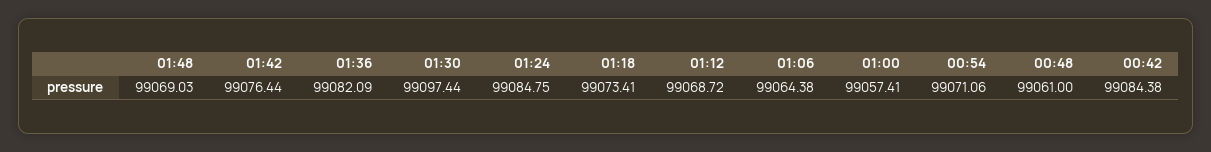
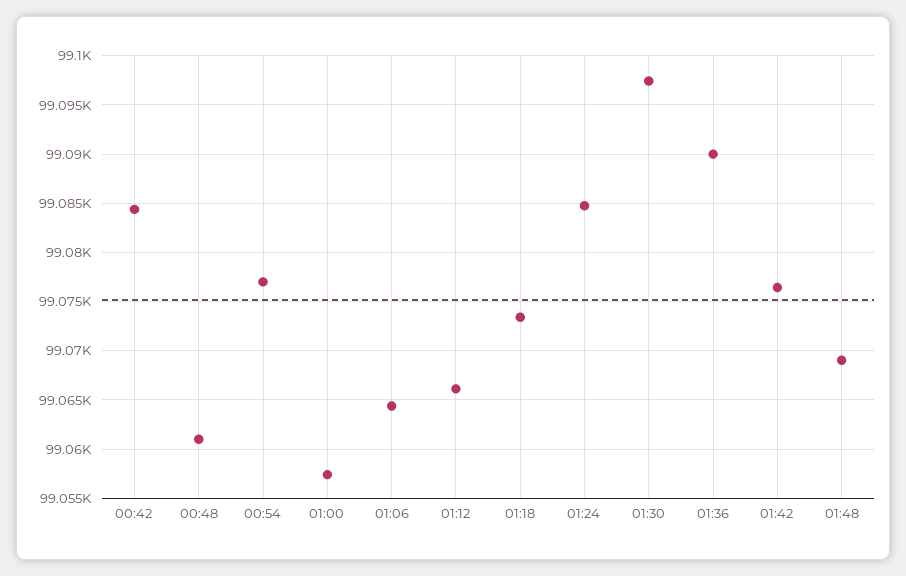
01:36: 99082.09 -> 99090
01:12: 99068.72 -> 99066
00:54: 99071.06 -> 99077

